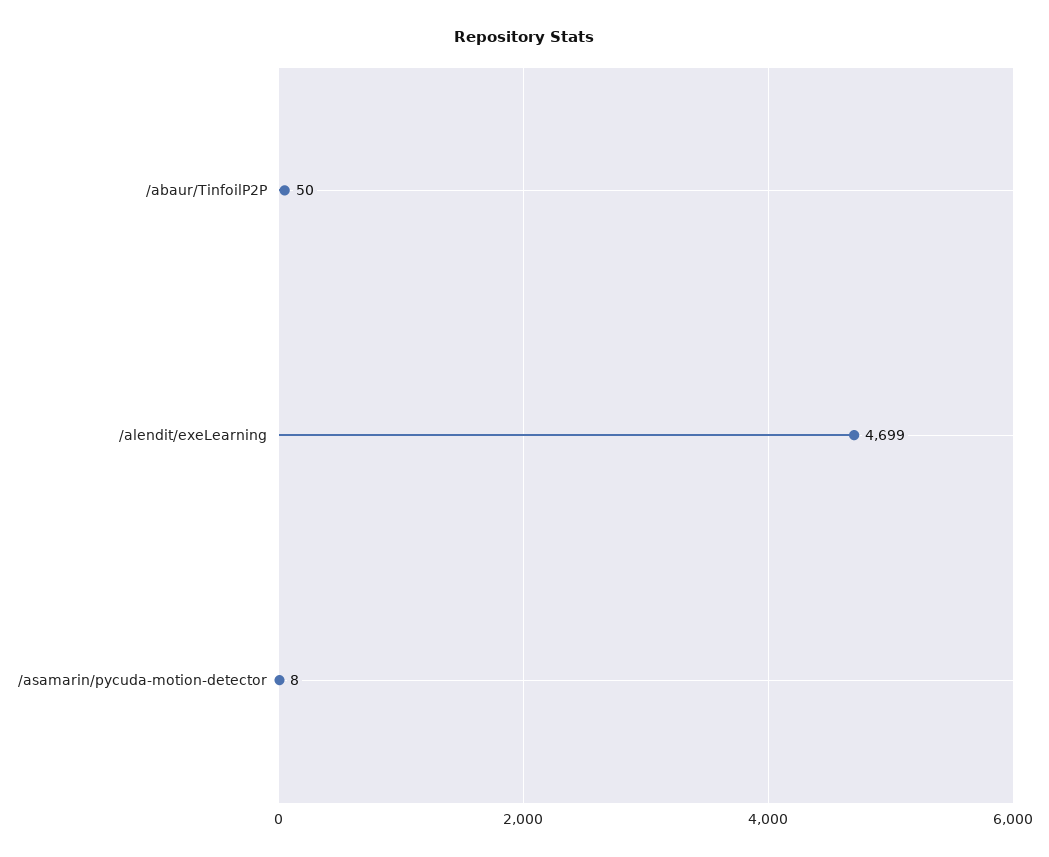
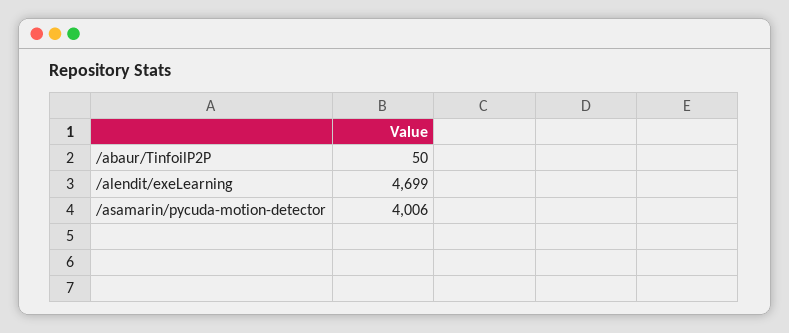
/asamarin/pycuda-motion-detector: 8 -> 4006

